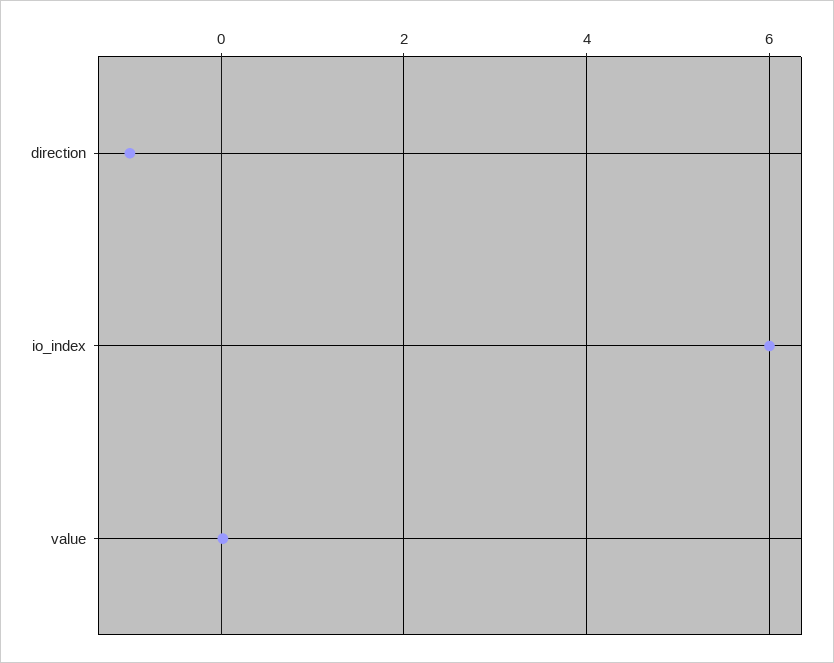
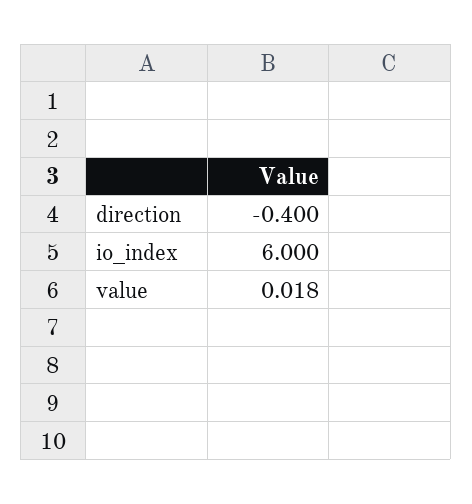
direction: -1 -> -0.4

